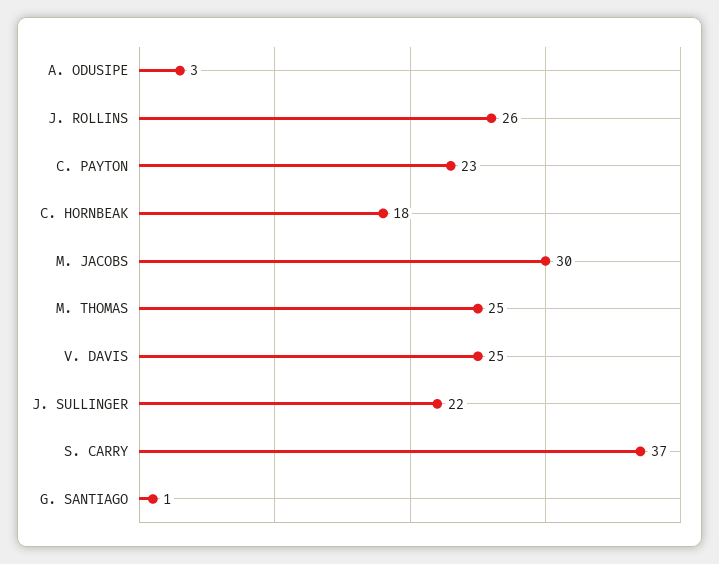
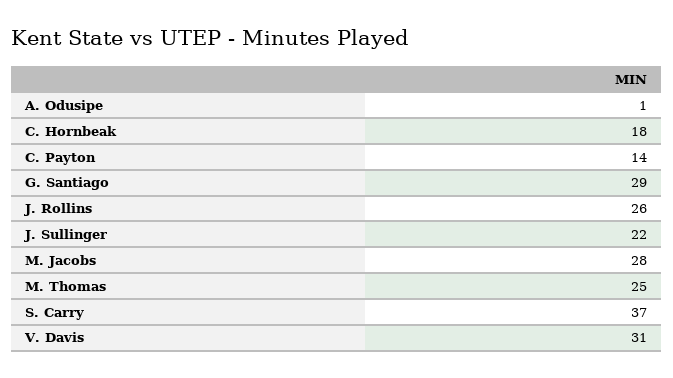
A. ODUSIPE: 3 -> 1
C. PAYTON: 23 -> 14
M. JACOBS: 30 -> 28
V. DAVIS: 25 -> 31
G. SANTIAGO: 1 -> 29

